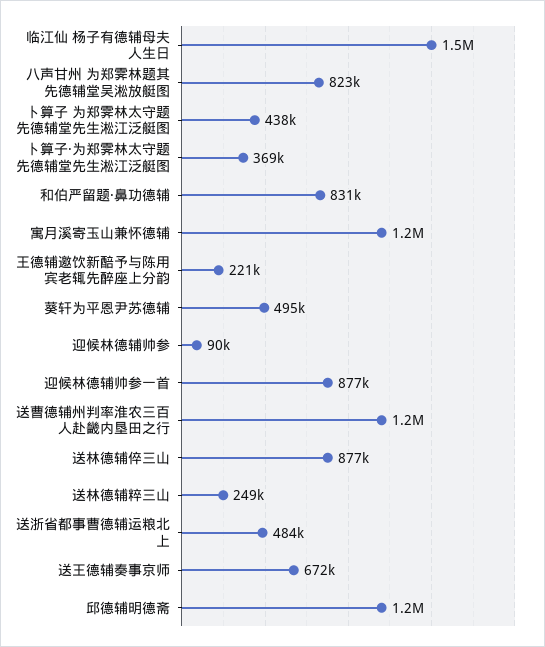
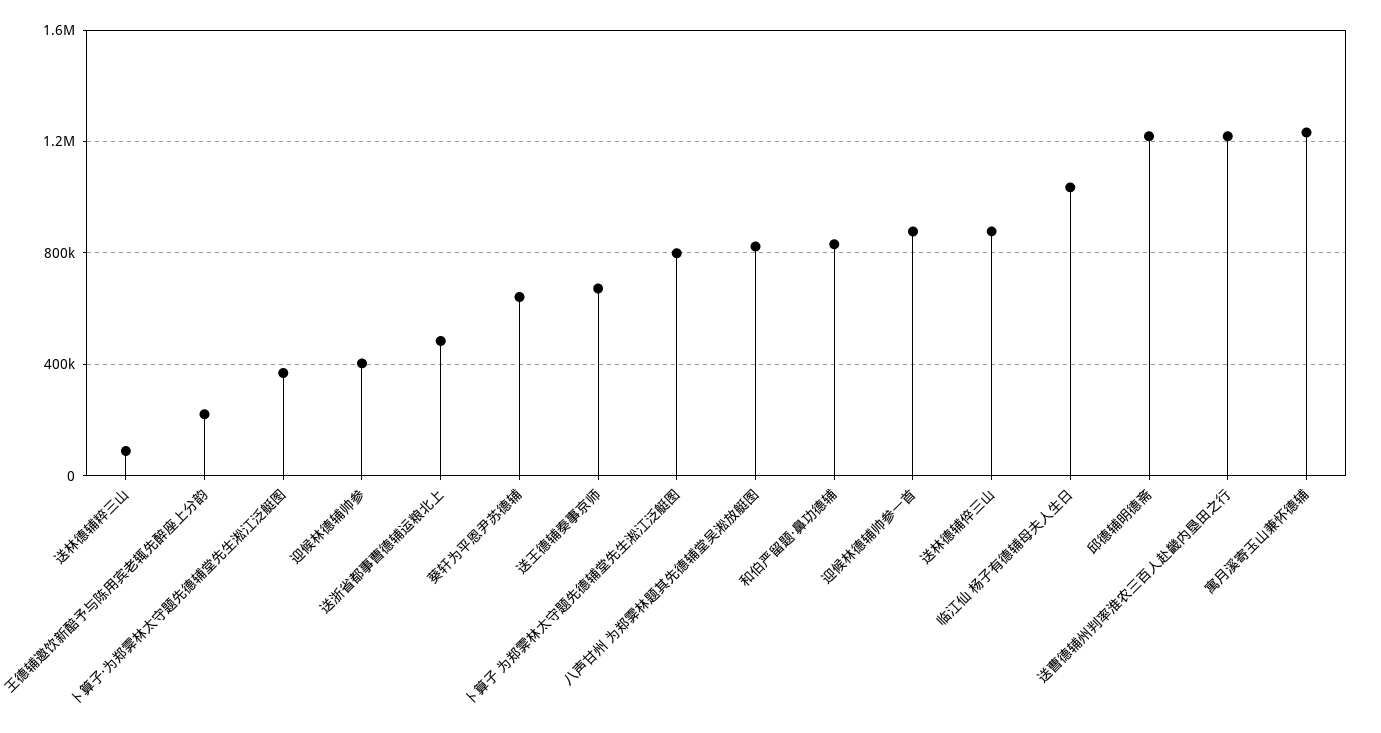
临江仙 杨子有德辅母夫人生日: 1500000 -> 1050000
卜算子 为郑霁林太守题先德辅堂先生淞江泛艇图: 438000 -> 800000
葵轩为平恩尹苏德辅: 495000 -> 650000
迎候林德辅帅参: 90000 -> 400000
送林德辅粹三山: 249000 -> 100000

